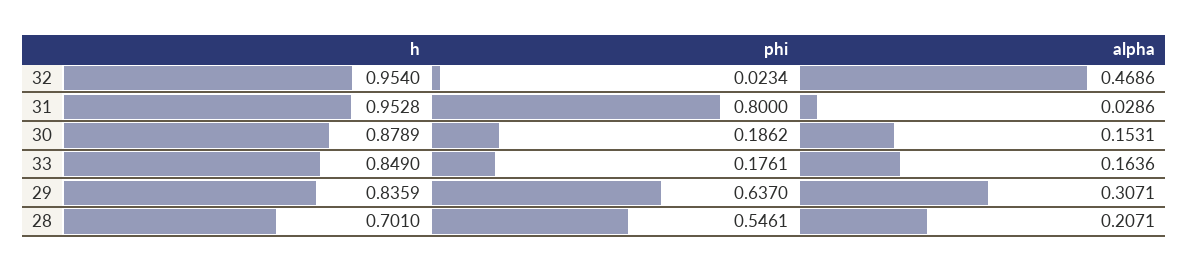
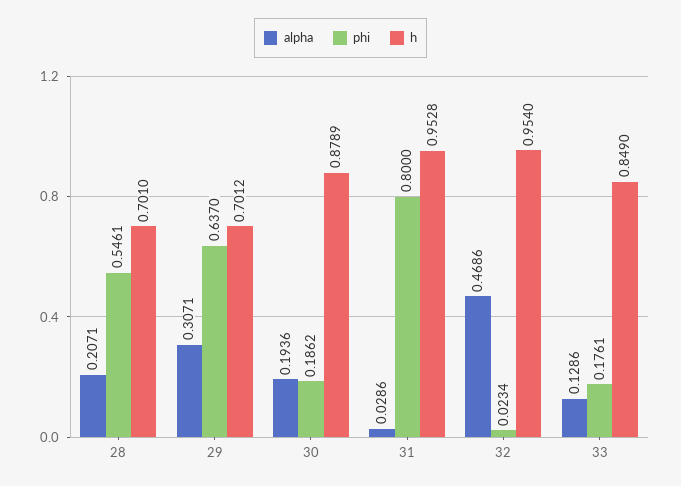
alpha, 30: 0.1531 -> 0.1936
alpha, 33: 0.1636 -> 0.1286
h, 29: 0.8359 -> 0.7012

